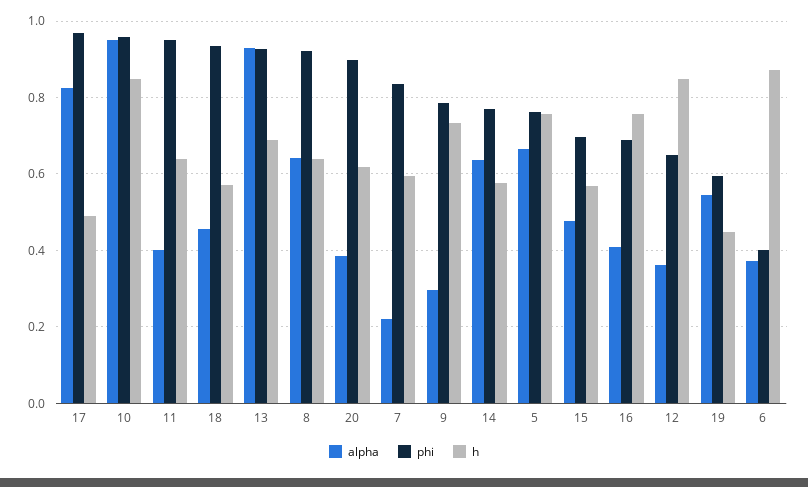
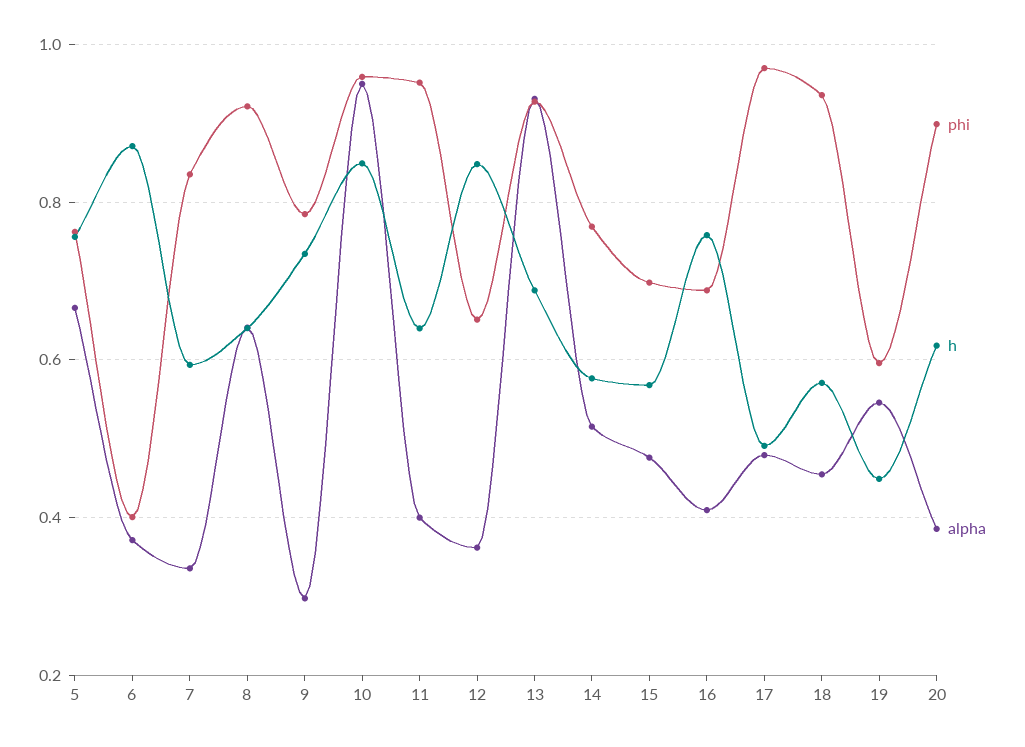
alpha, 17: 0.82 -> 0.48
alpha, 7: 0.22 -> 0.34
alpha, 14: 0.64 -> 0.52

